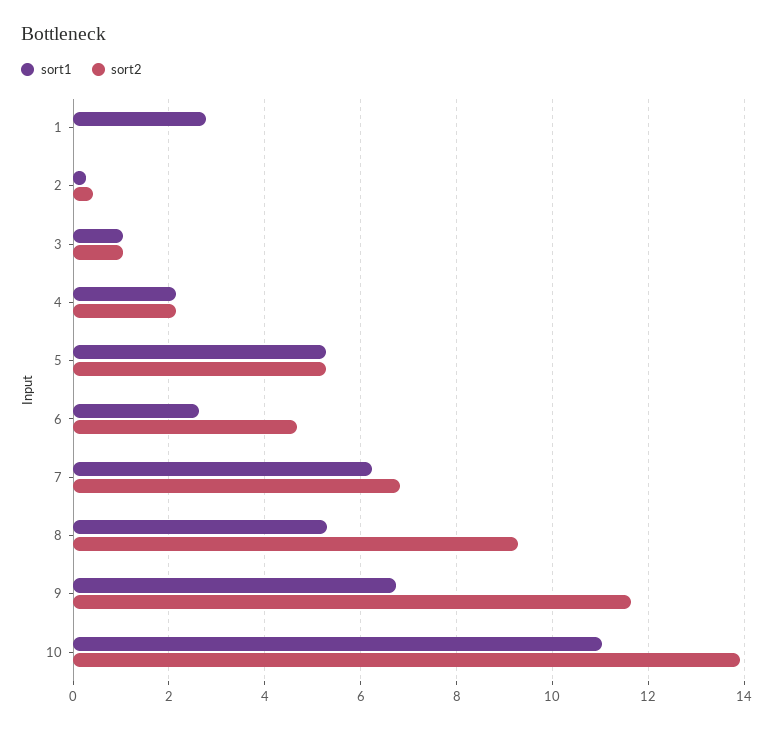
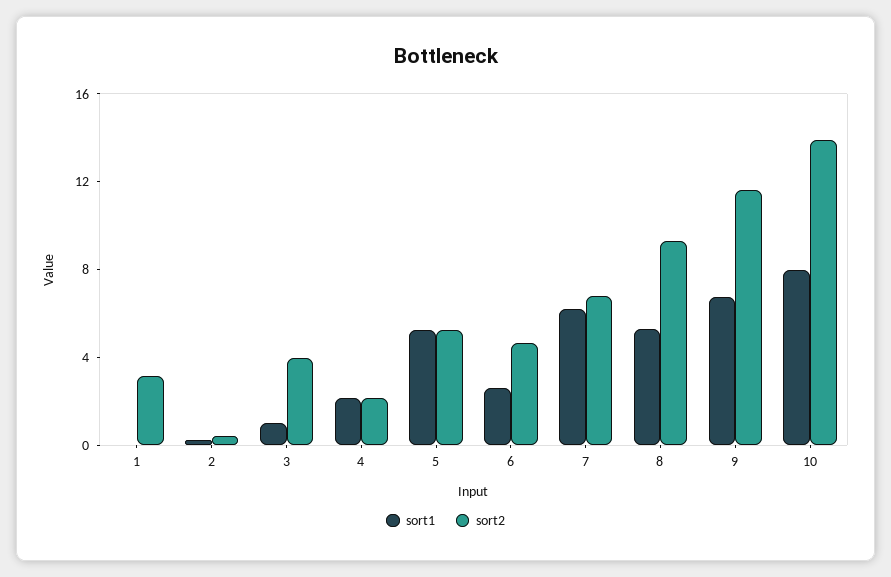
sort1, 1: 2.8 -> 0
sort2, 1: 0 -> 3
sort2, 3: 1 -> 4
sort1, 10: 11 -> 8

